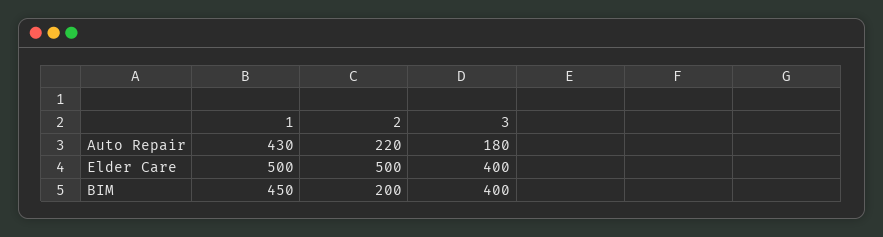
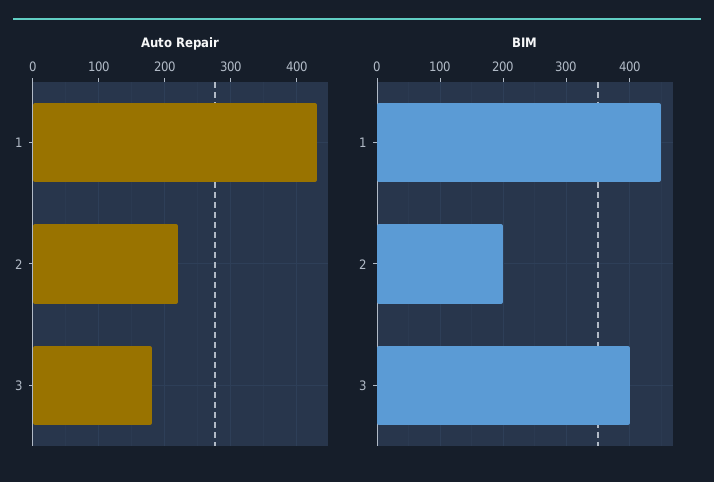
Elder Care, 1: 500 -> none
Elder Care, 2: 500 -> none
Elder Care, 3: 400 -> none

